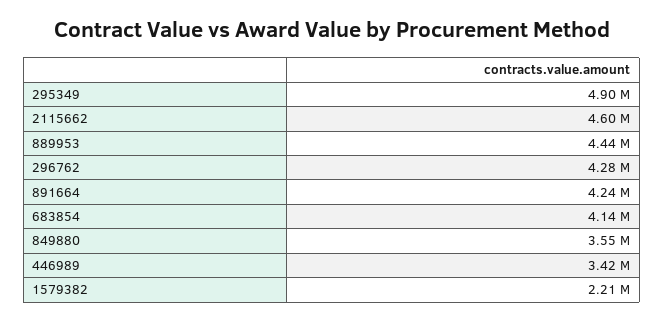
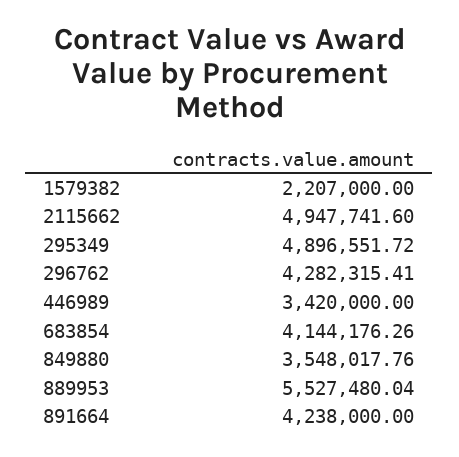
2115662: 4600000 -> 4947741.6
889953: 4440000 -> 5527480.04

